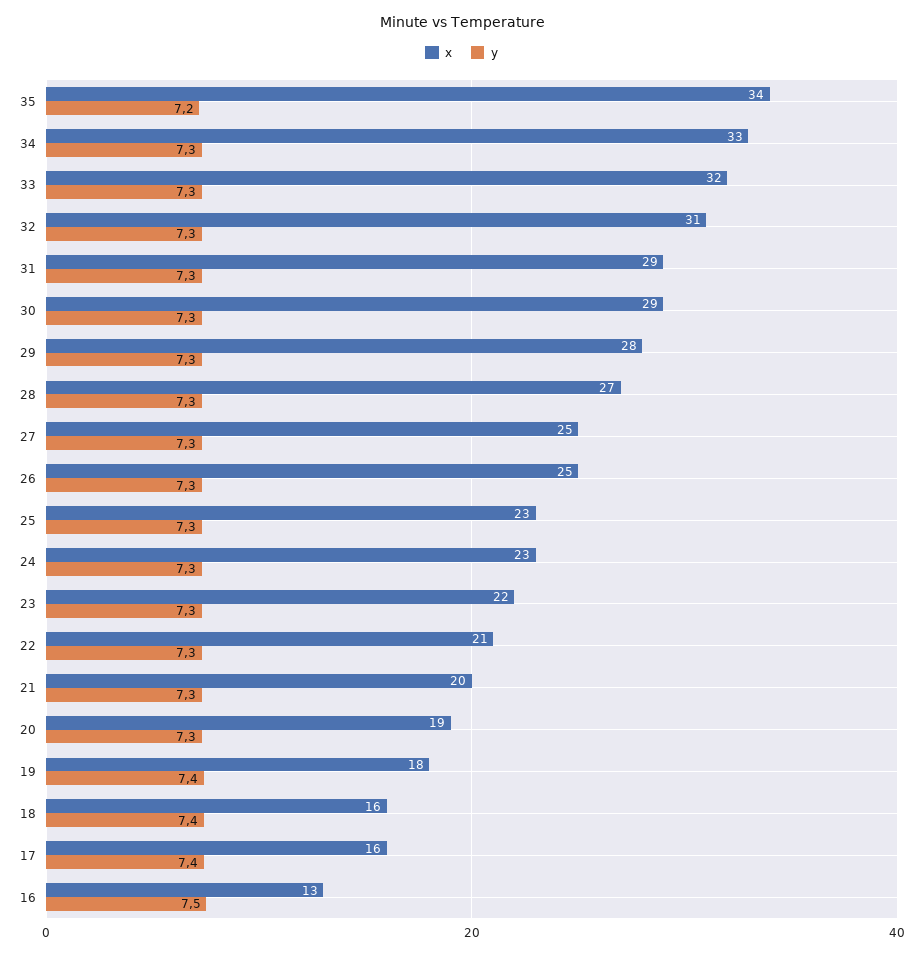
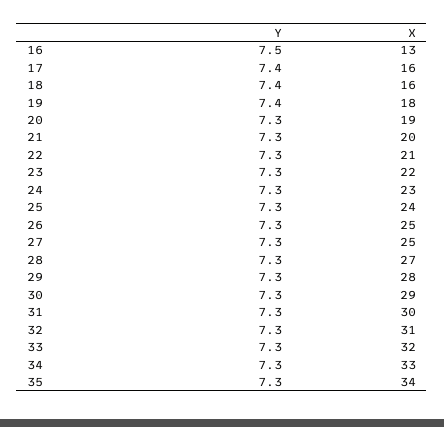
y, 35: 7.2 -> 7.3
x, 31: 29 -> 30
x, 25: 23 -> 24

